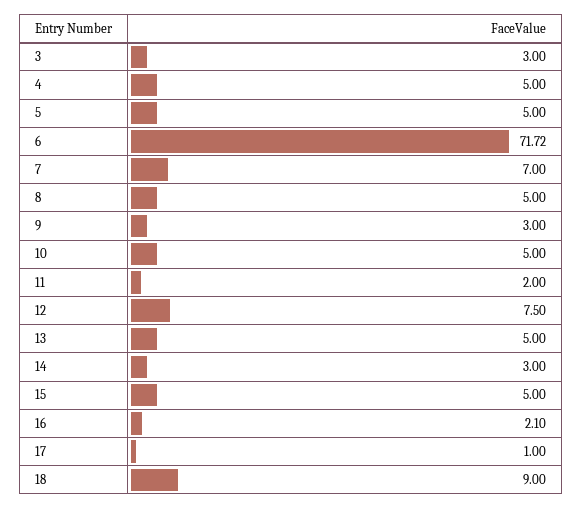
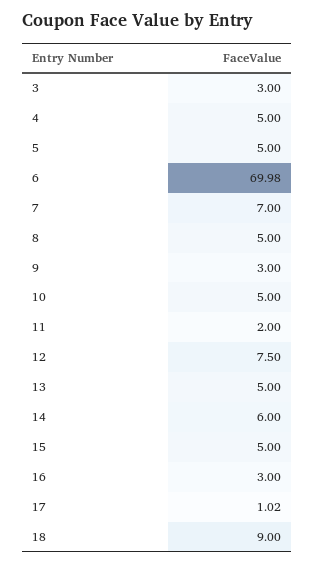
6: 71.72 -> 69.98
14: 3 -> 6
16: 2.1 -> 3
17: 1 -> 1.02

